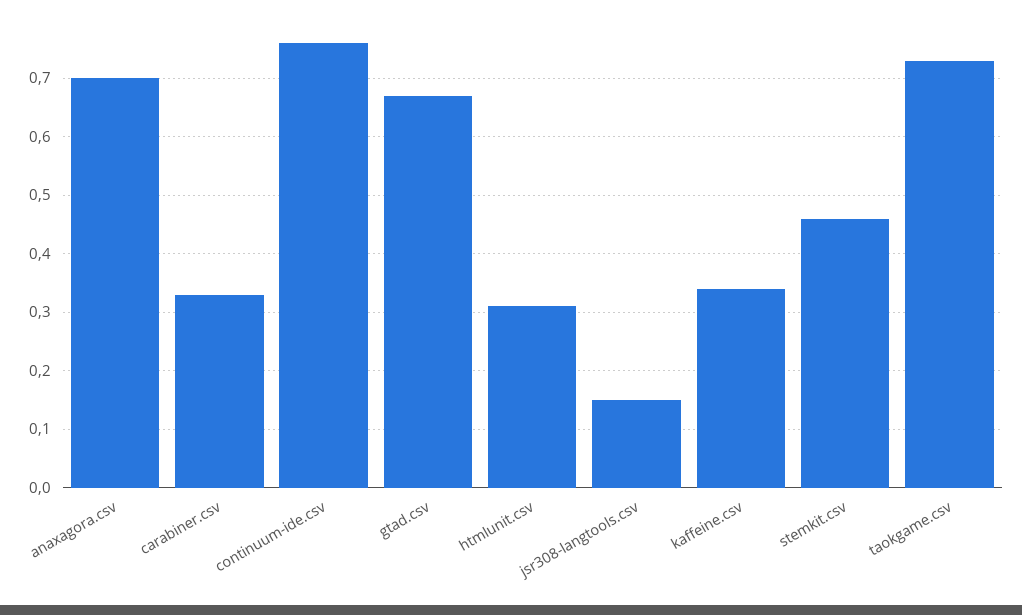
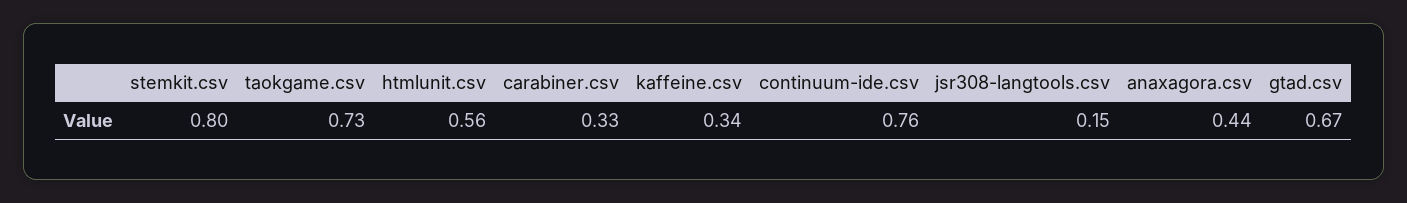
anaxagora.csv: 0.7 -> 0.44
htmlunit.csv: 0.3 -> 0.56
stemkit.csv: 0.45 -> 0.8

